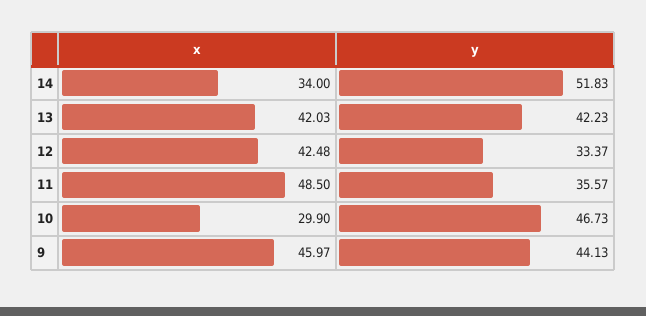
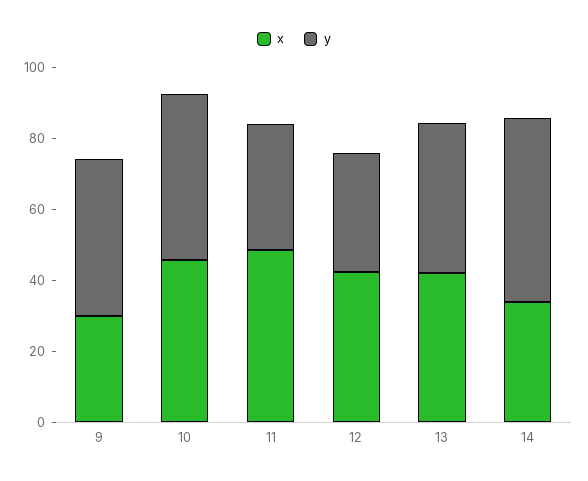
x, 10: 29.9 -> 45
x, 9: 45.97 -> 30

